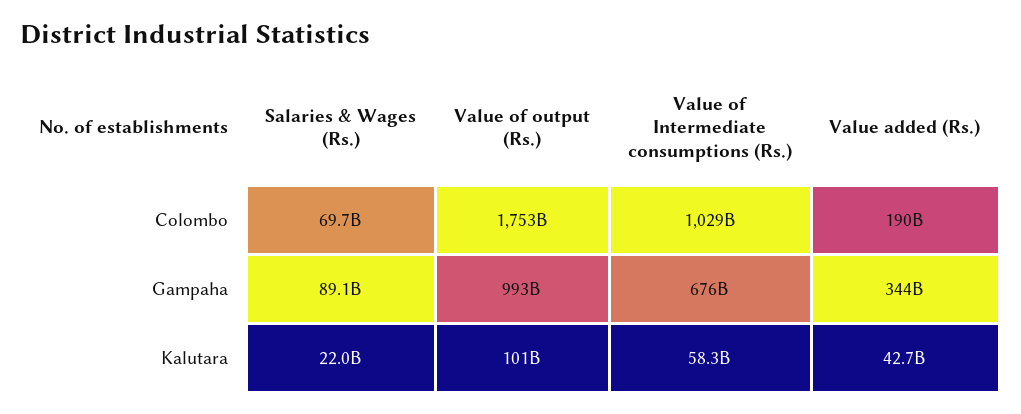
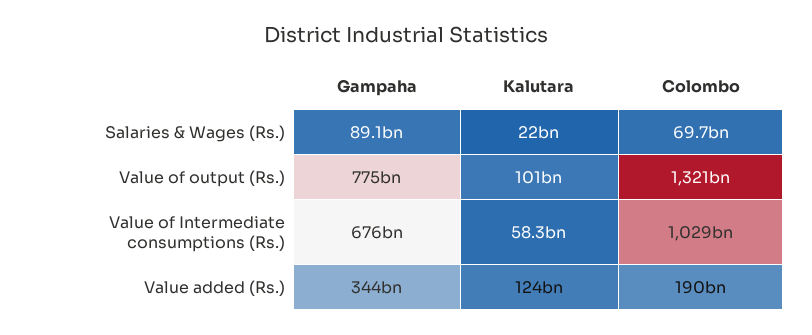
Value of output (Rs.), Colombo: 1753000000000 -> 1321000000000
Value of output (Rs.), Gampaha: 993000000000 -> 775000000000
Value added (Rs.), Kalutara: 42700000000 -> 124000000000

